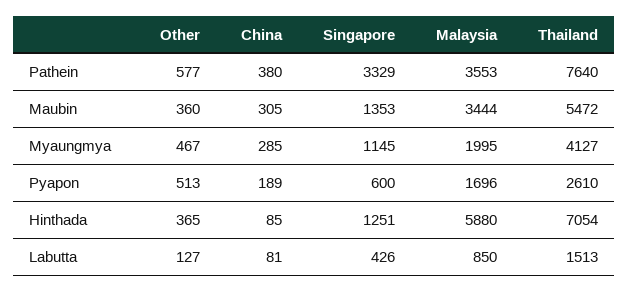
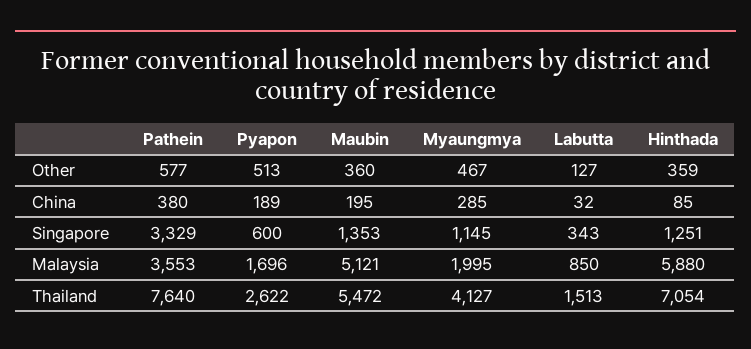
China, Maubin: 305 -> 195
Malaysia, Maubin: 3444 -> 5121
Thailand, Pyapon: 2610 -> 2622
Other, Hinthada: 365 -> 359
China, Labutta: 81 -> 32
Singapore, Labutta: 426 -> 343

